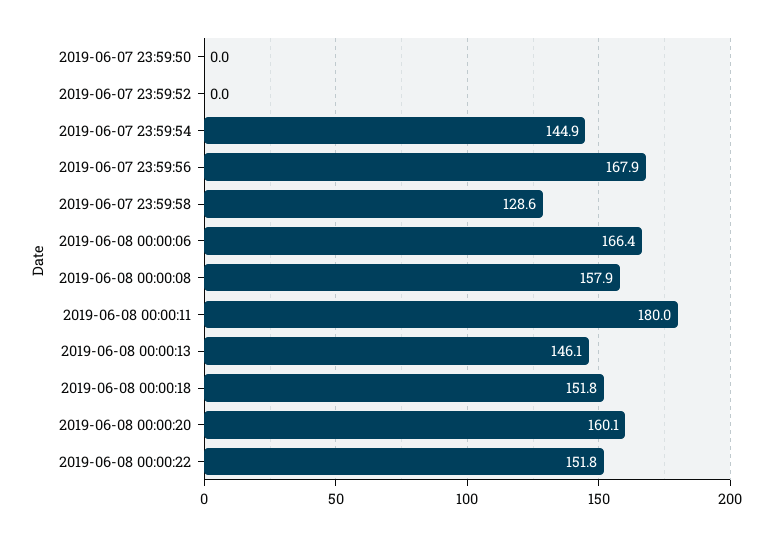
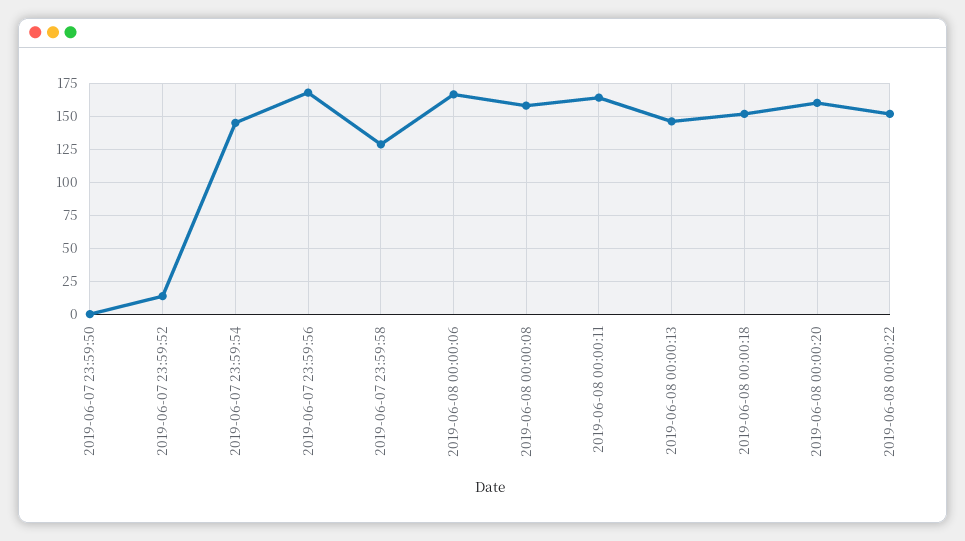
2019-06-07 23:59:52: 0 -> 15
2019-06-08 00:00:11: 180 -> 165

